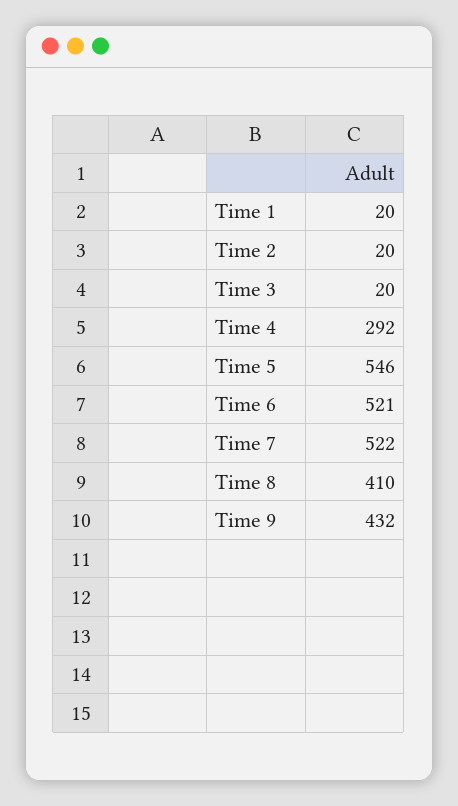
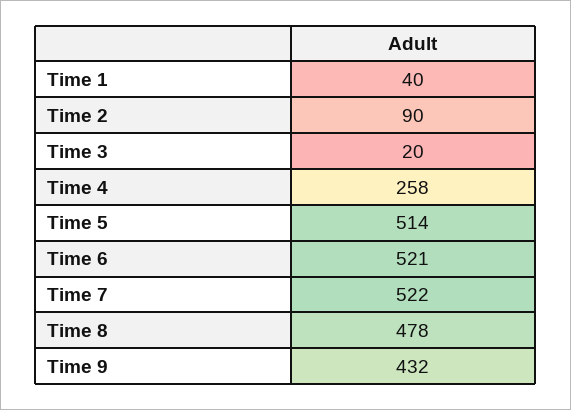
Time 1: 20 -> 40
Time 2: 20 -> 90
Time 4: 292 -> 258
Time 5: 546 -> 514
Time 8: 410 -> 478

